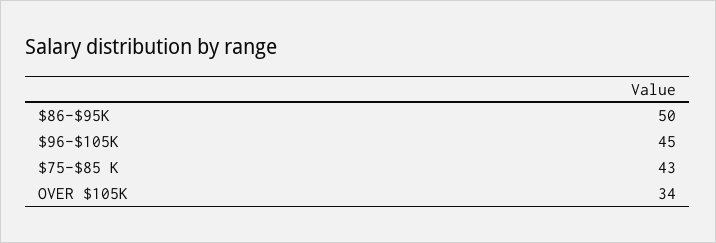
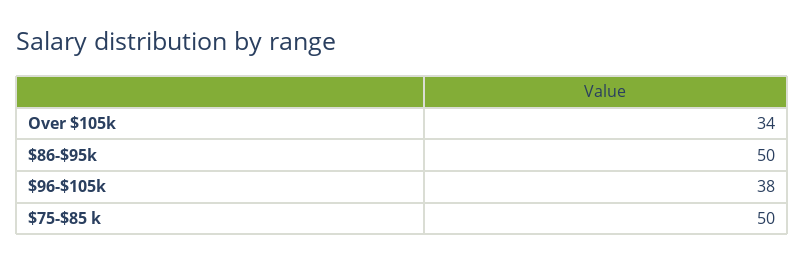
$96-$105K: 45 -> 38
$75-$85 K: 43 -> 50

